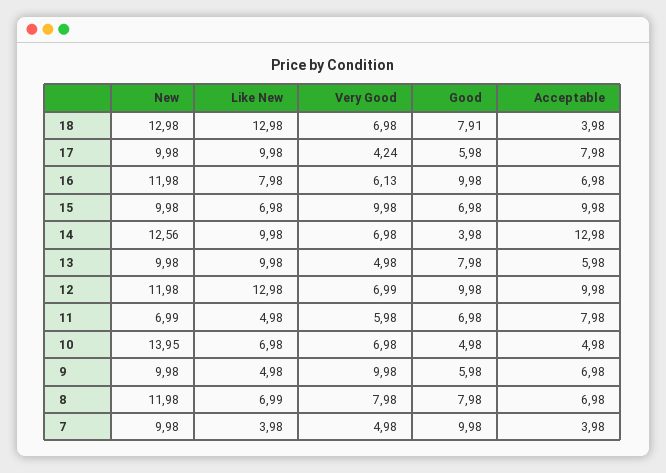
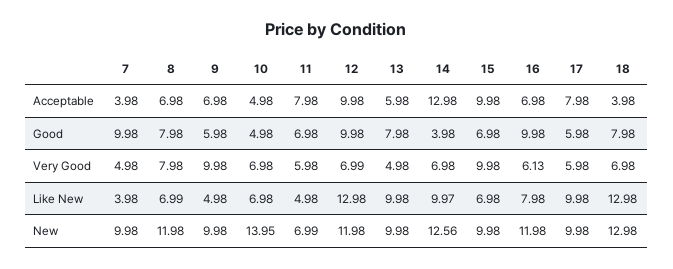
Good, 18: 7.91 -> 7.98
Very Good, 17: 4.24 -> 5.98
Like New, 14: 9.98 -> 9.97

